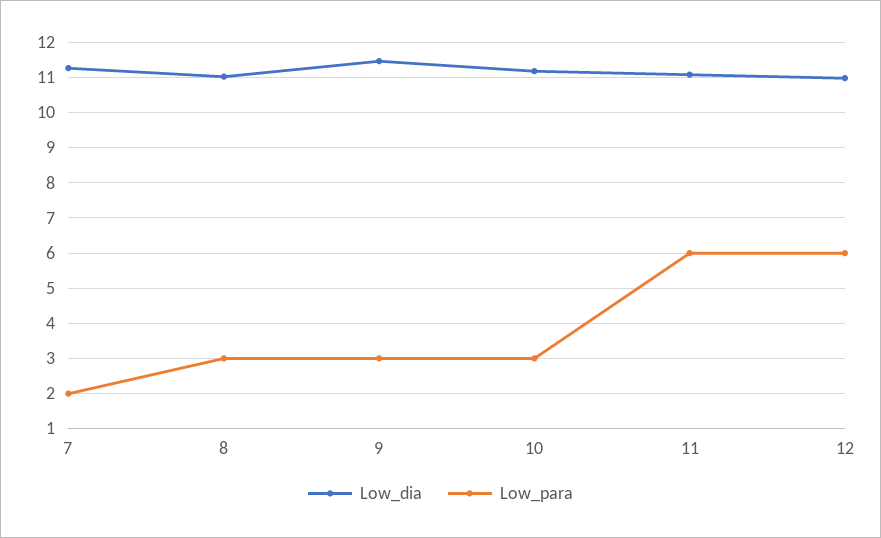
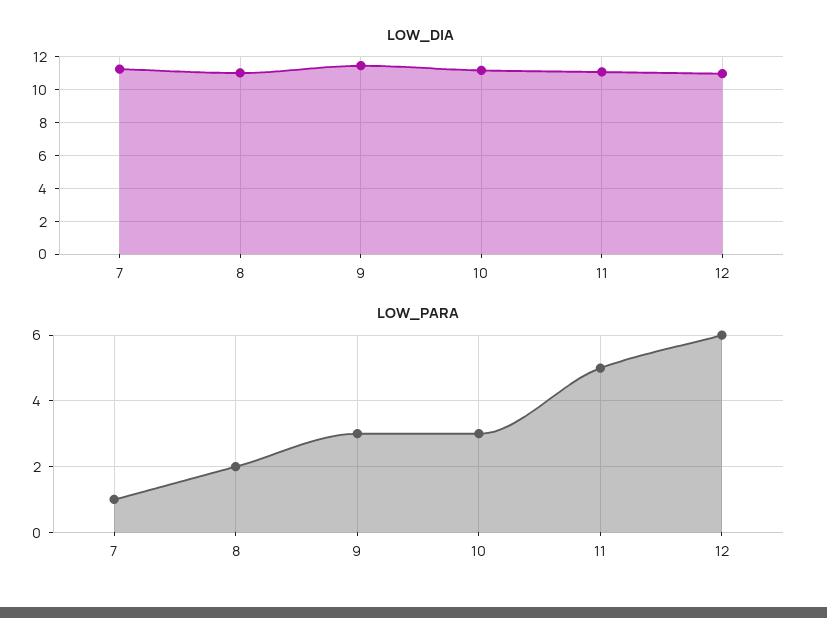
Low_para, 7: 2 -> 1
Low_para, 8: 3 -> 2
Low_para, 11: 6 -> 5

